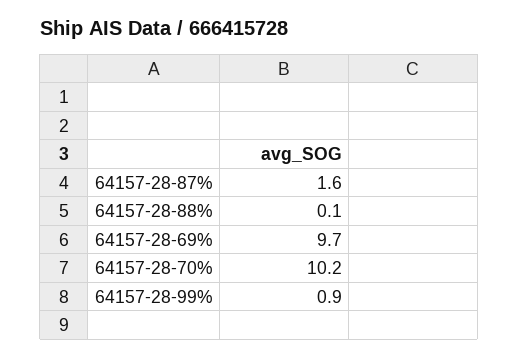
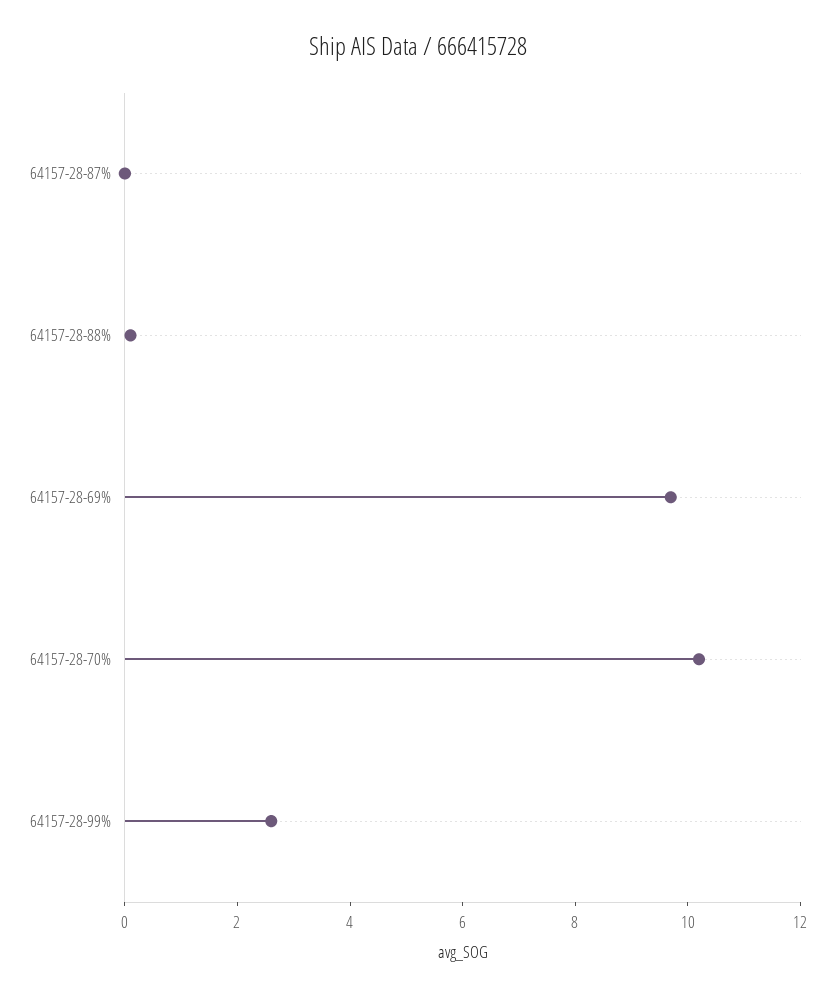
64157-28-87%: 1.6 -> 0
64157-28-99%: 0.9 -> 2.5

